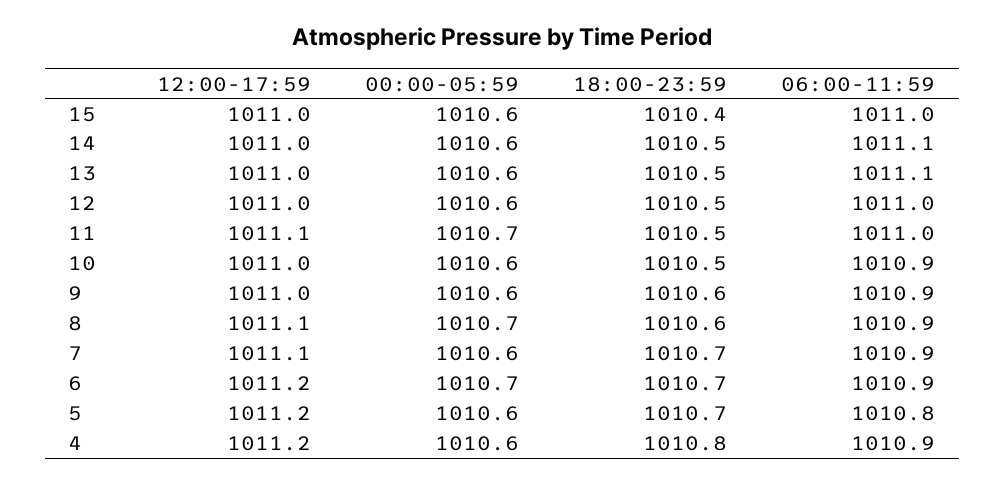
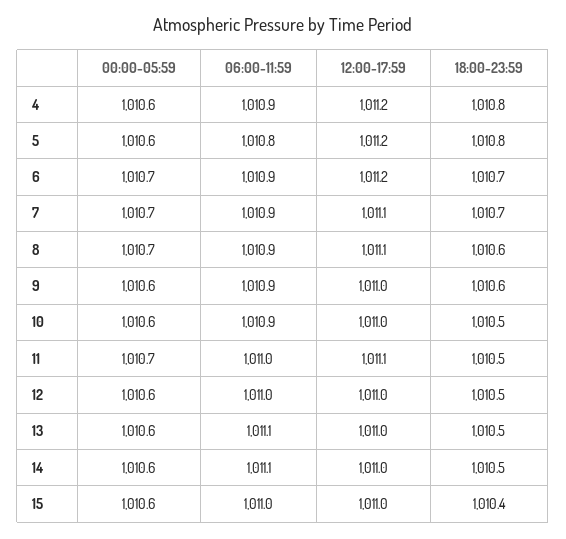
00:00-05:59, 7: 1010.6 -> 1010.7
18:00-23:59, 5: 1010.7 -> 1010.8

